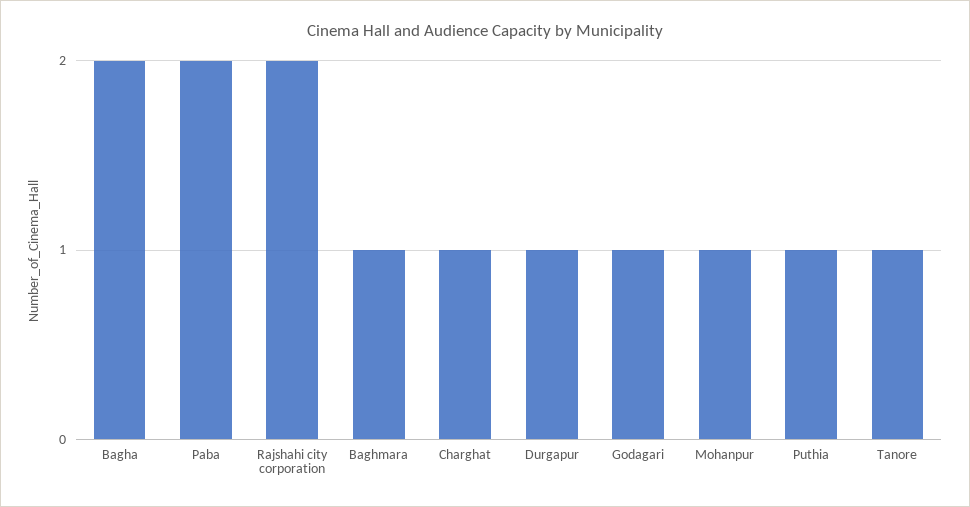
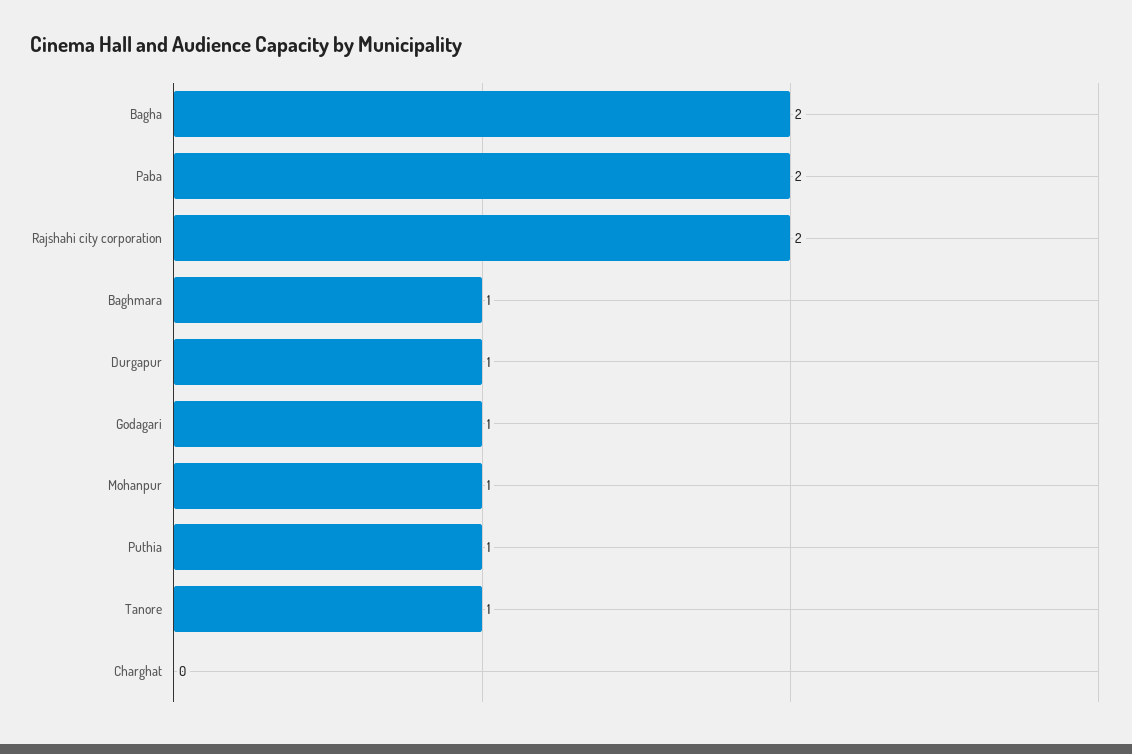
Charghat: 1 -> 0

